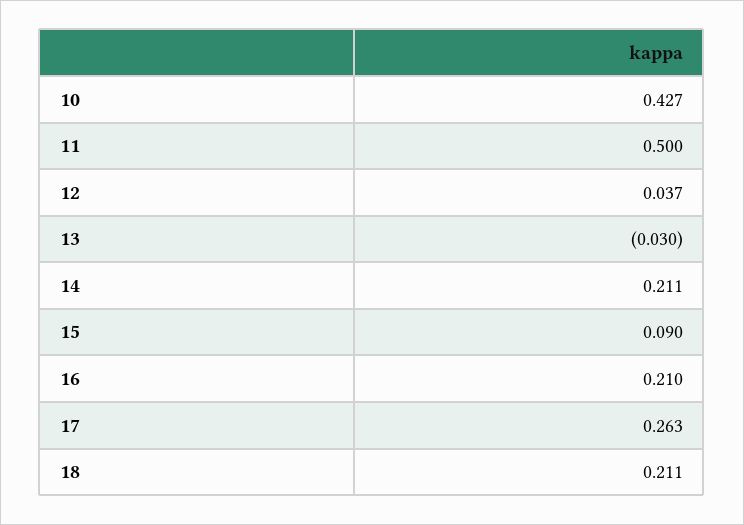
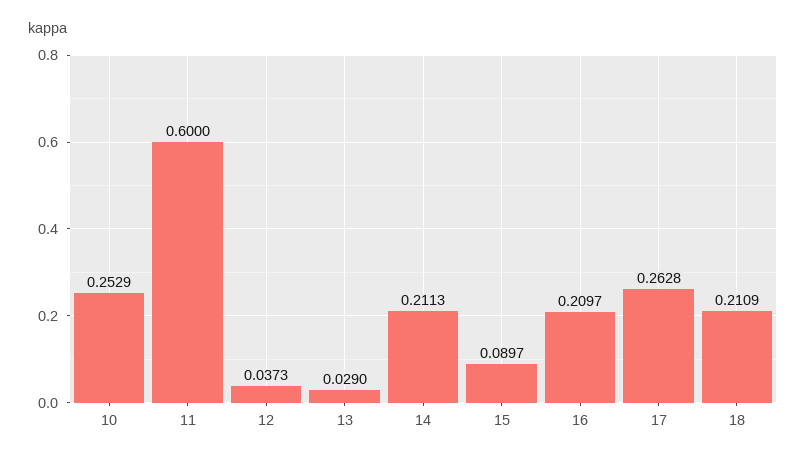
10: 0.427 -> 0.2529
11: 0.5 -> 0.6
13: -0.03 -> 0.029

